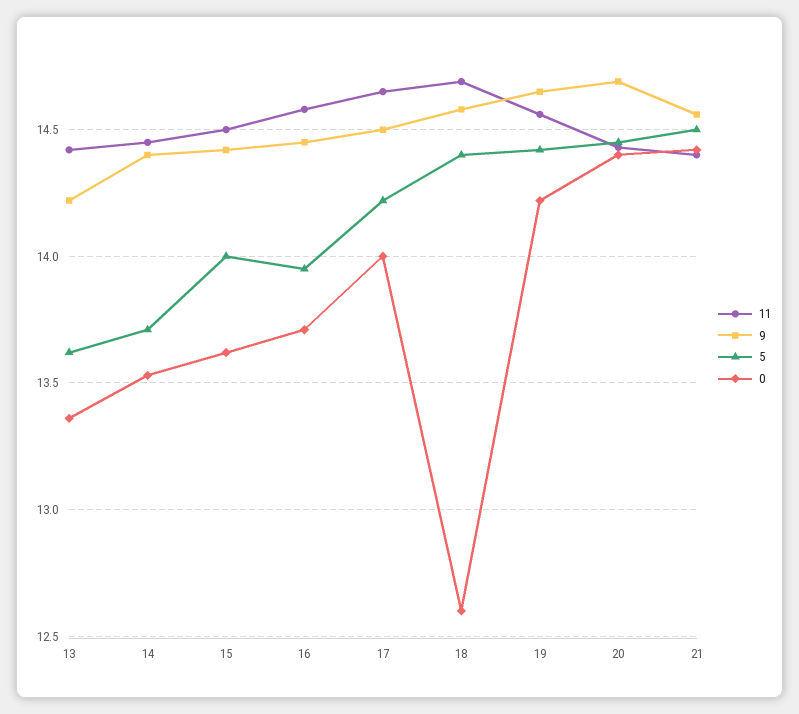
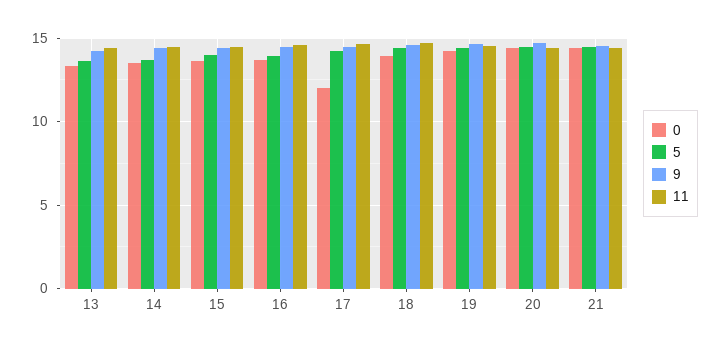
0, 17: 14 -> 12
0, 18: 12.6 -> 14

